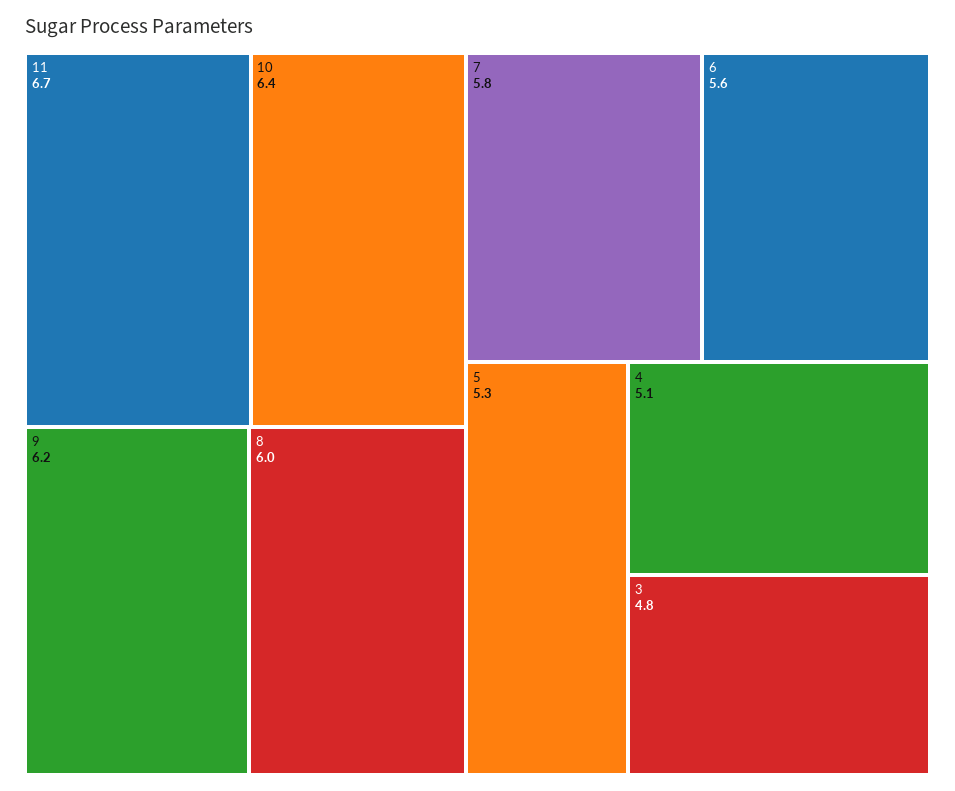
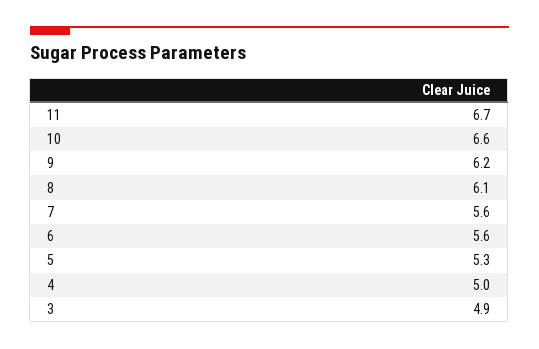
10: 6.4 -> 6.6
8: 6 -> 6.1
7: 5.8 -> 5.6
4: 5.1 -> 5
3: 4.8 -> 4.9

